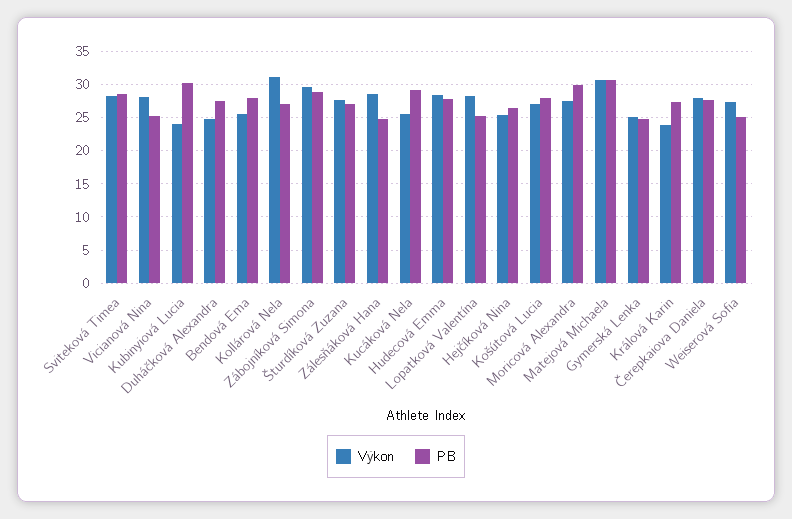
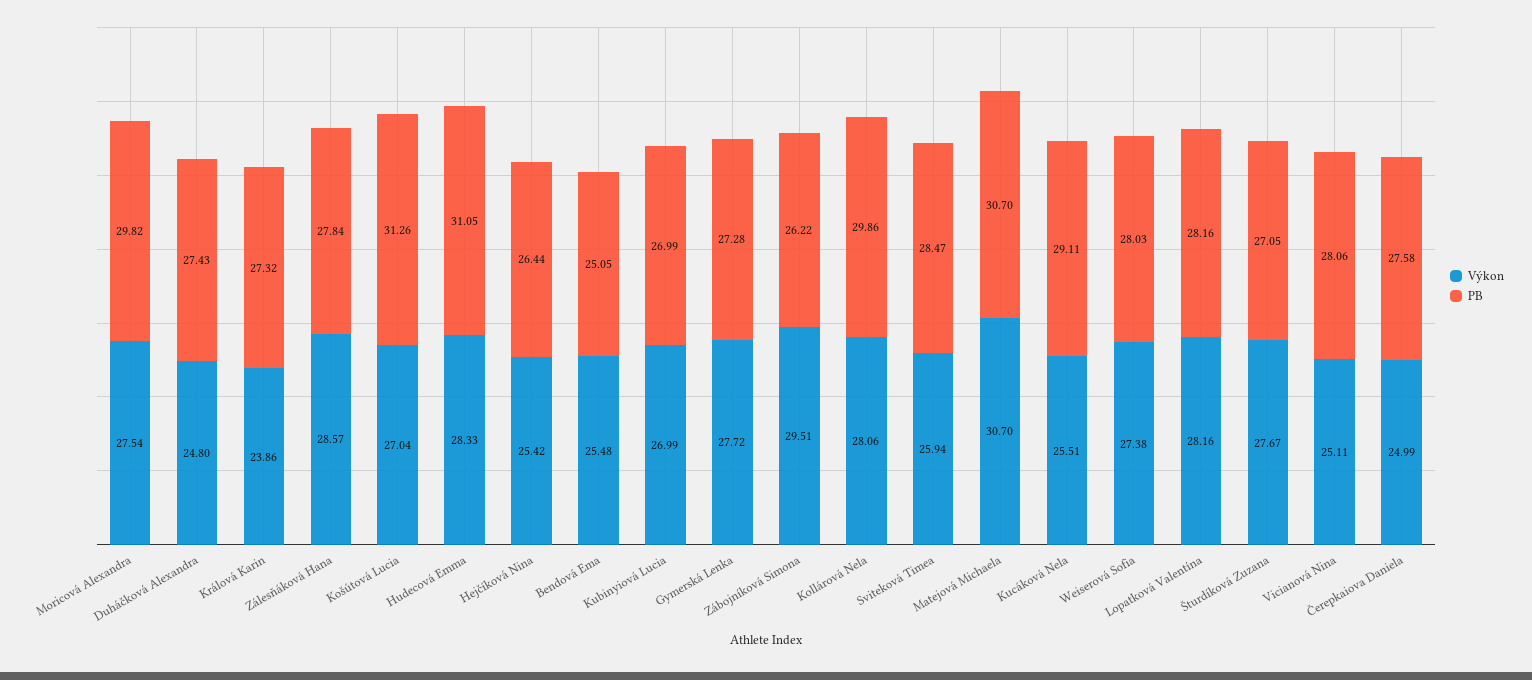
Výkon, Sviteková Timea: 28 -> 25.94
Výkon, Vicianová Nina: 28 -> 25.11
PB, Vicianová Nina: 25 -> 28.06
Výkon, Kubinyiová Lucia: 24 -> 26.99
PB, Kubinyiová Lucia: 30 -> 26.99
PB, Bendová Ema: 28 -> 25.05
Výkon, Kollárová Nela: 31 -> 28.06
PB, Kollárová Nela: 27 -> 29.86
PB, Zábojníková Simona: 29 -> 26.22
PB, Zálesňáková Hana: 25 -> 27.84
PB, Hudecová Emma: 28 -> 31.05
PB, Lopatková Valentína: 25 -> 28.16
PB, Košútová Lucia: 28 -> 31.26
Výkon, Gymerská Lenka: 25 -> 27.72
PB, Gymerská Lenka: 25 -> 27.28
Výkon, Čerepkaiova Daniela: 28 -> 24.99
PB, Weiserová Sofia: 25 -> 28.03

